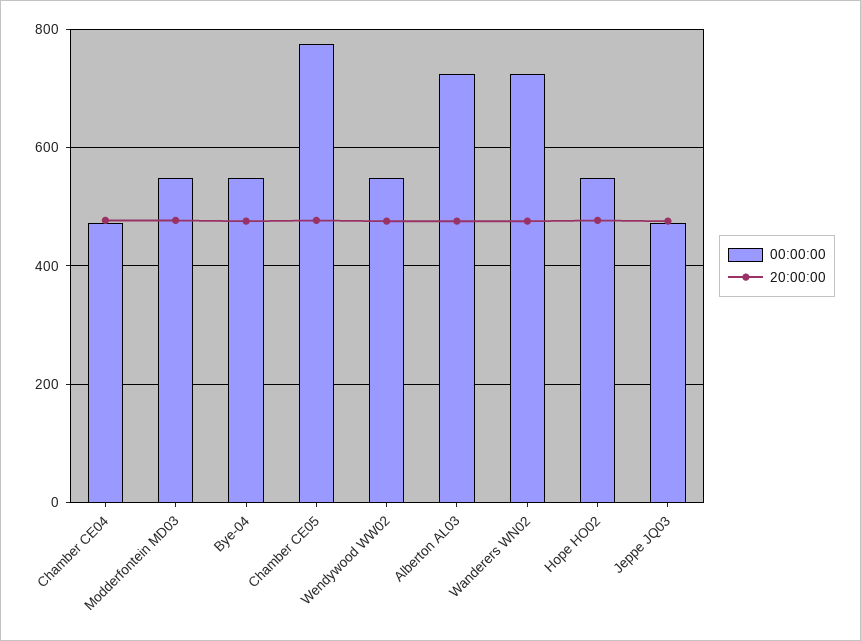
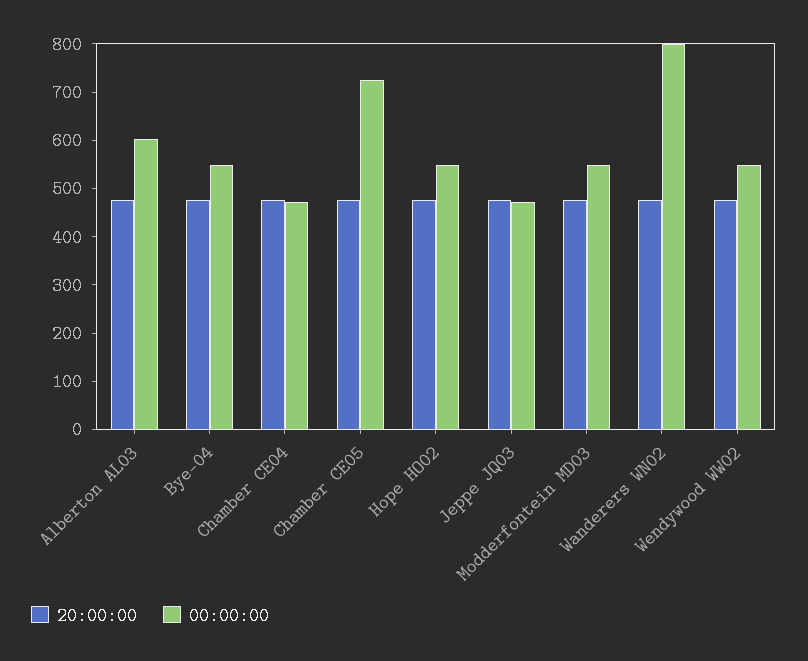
00:00:00, Chamber CE05: 780 -> 720
00:00:00, Alberton AL03: 720 -> 600
00:00:00, Wanderers WN02: 720 -> 800

